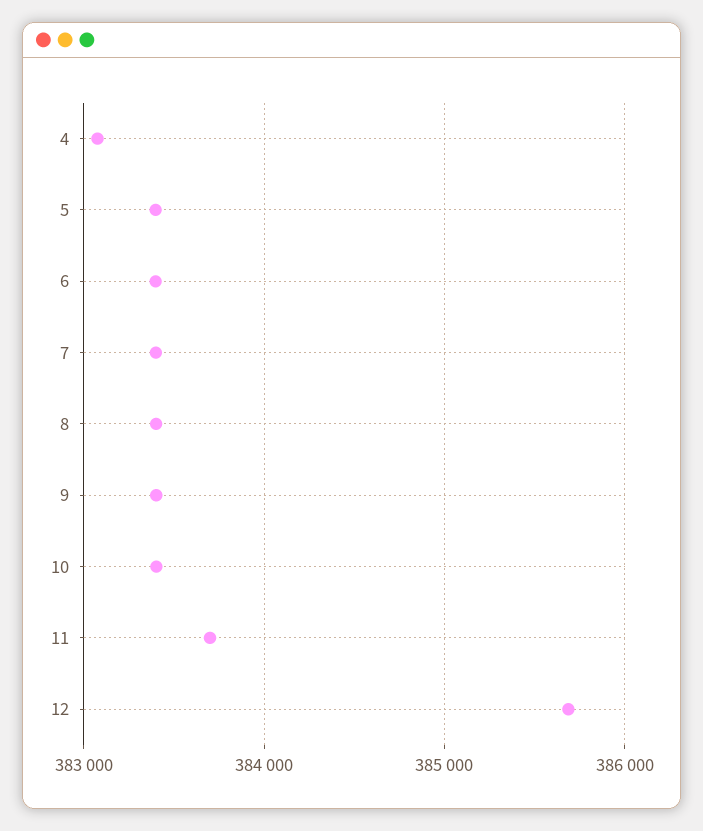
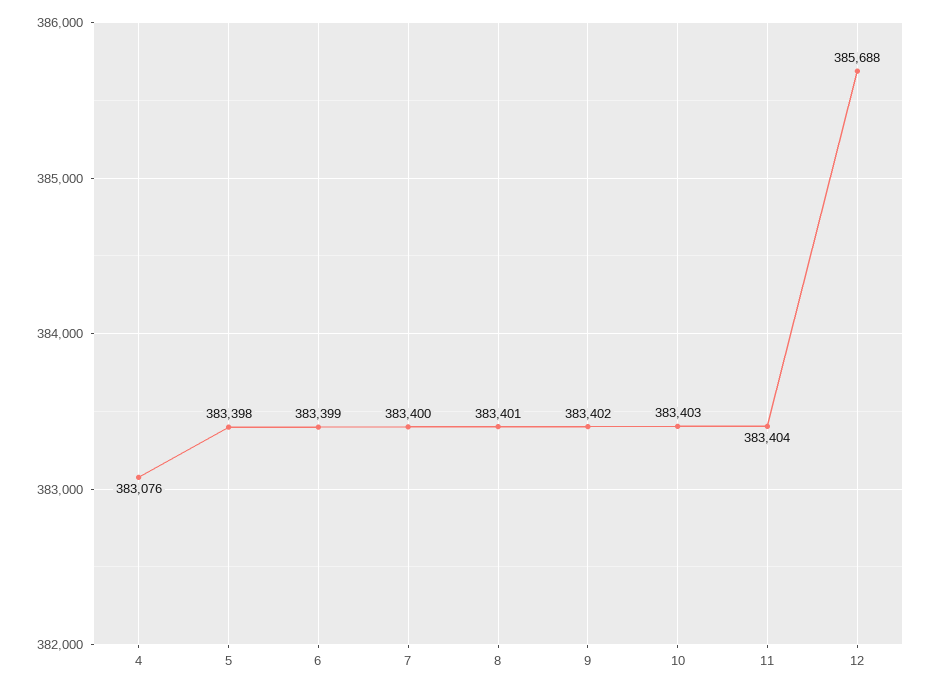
11: 383700 -> 383404

